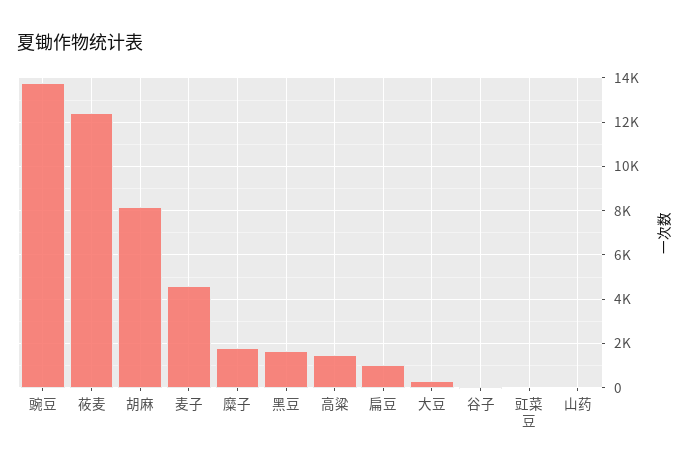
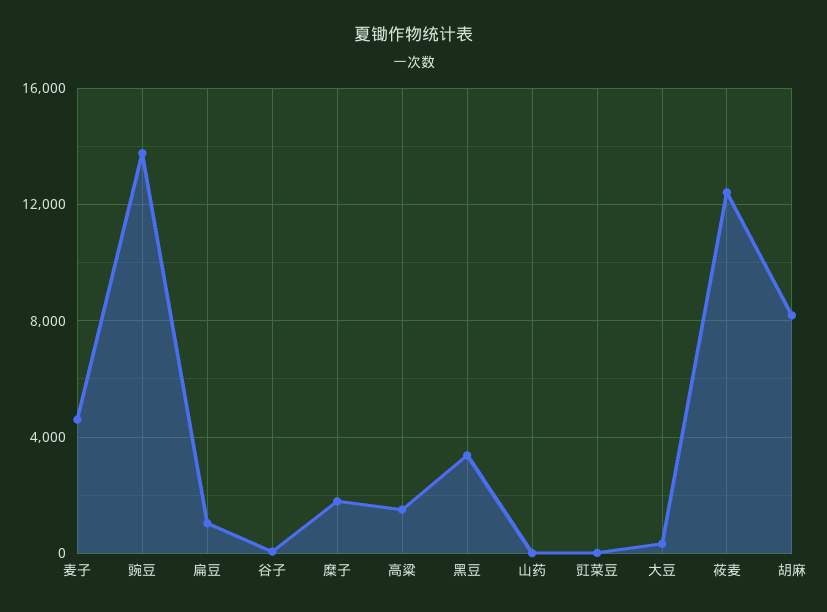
黑豆: 1500 -> 3500

